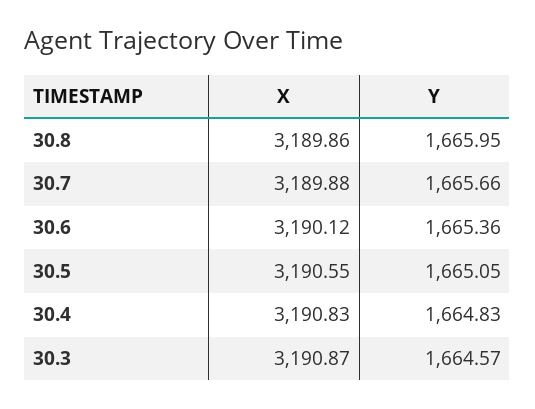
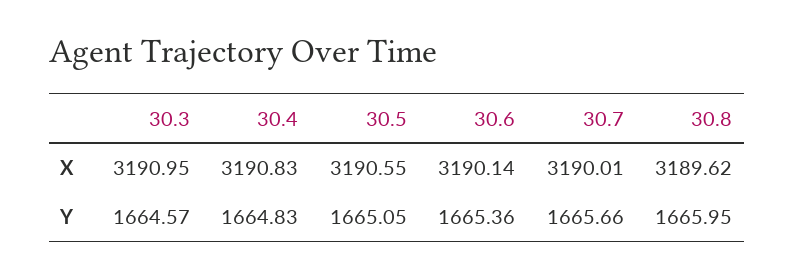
X, 30.8: 3189.86 -> 3189.62
X, 30.7: 3189.88 -> 3190.01
X, 30.6: 3190.12 -> 3190.14
X, 30.3: 3190.87 -> 3190.95

